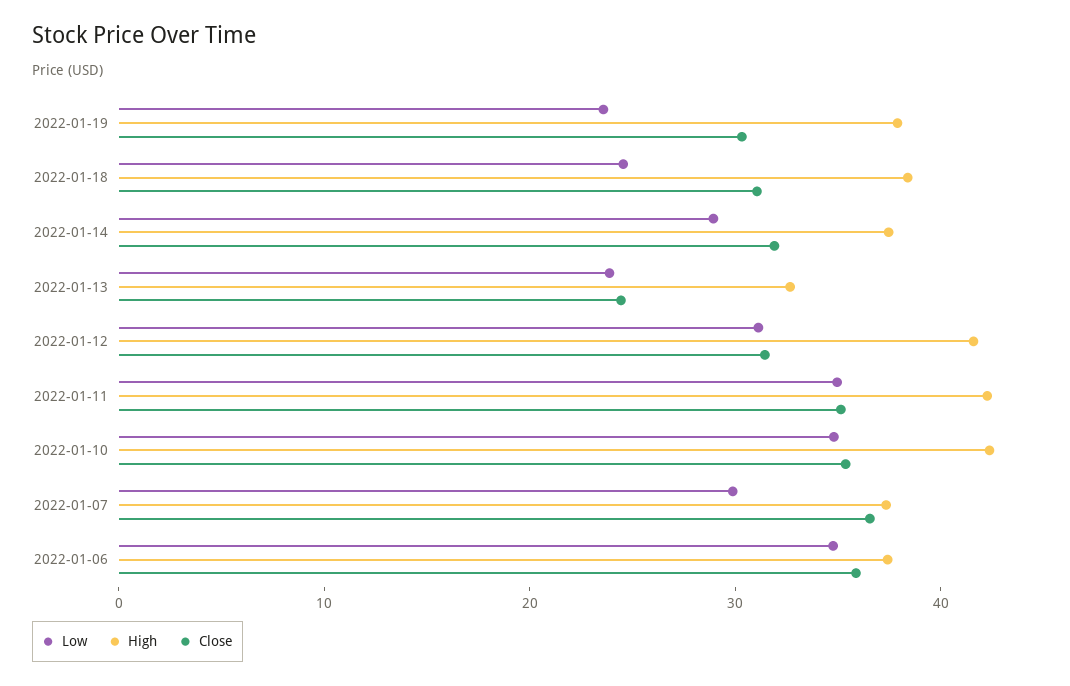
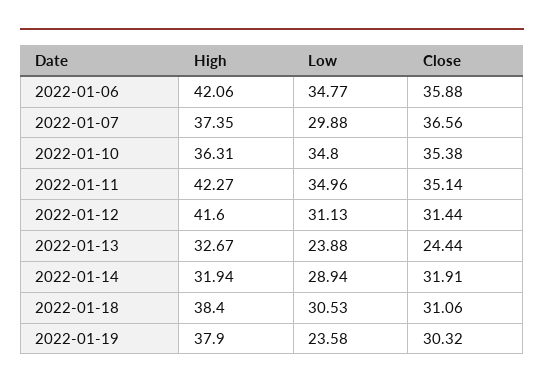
Low, 2022-01-18: 24 -> 30.53
High, 2022-01-14: 38 -> 31.94
High, 2022-01-10: 42 -> 36.31
High, 2022-01-06: 38 -> 42.06

